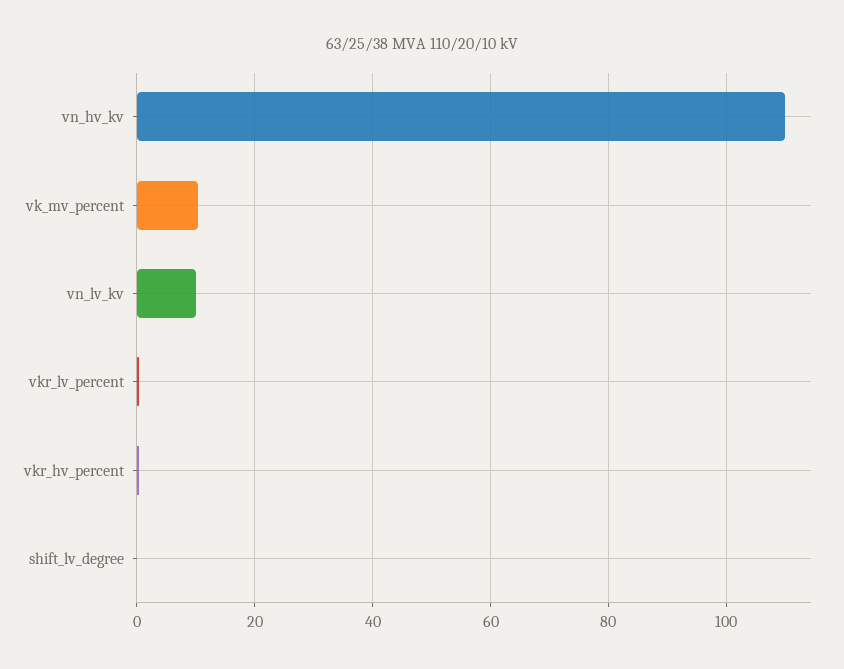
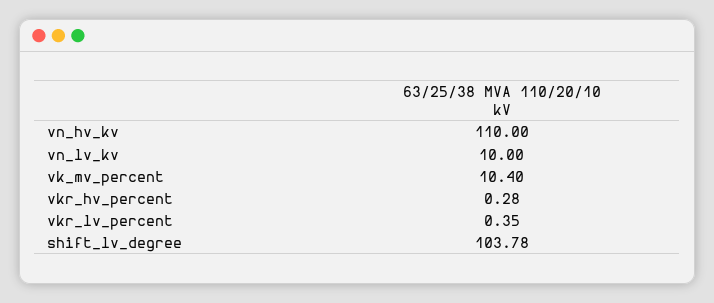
shift_lv_degree: 0 -> 103.78

